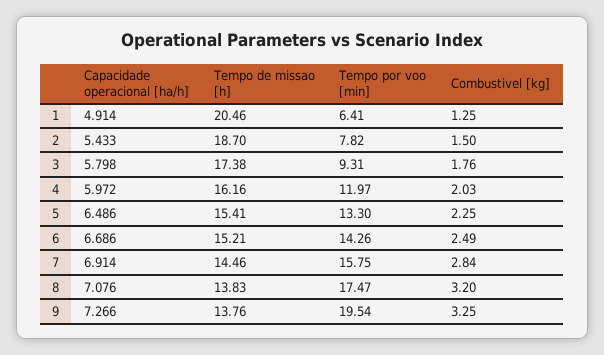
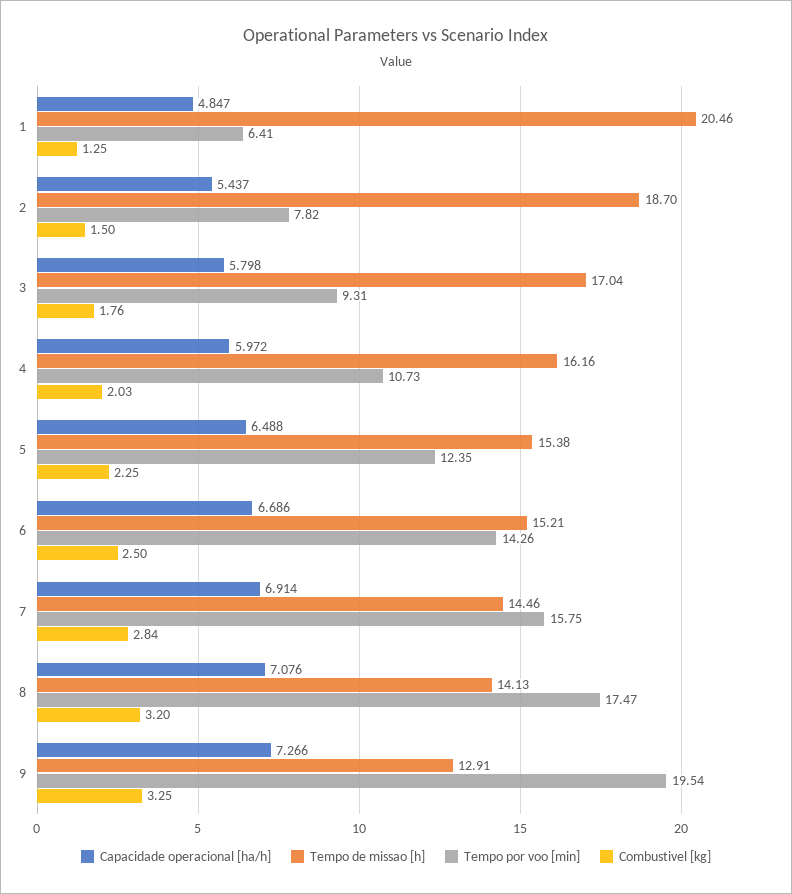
Capacidade operacional [ha/h], 1: 4.914 -> 4.847
Capacidade operacional [ha/h], 2: 5.433 -> 5.437
Tempo de missao [h], 3: 17.38 -> 17.04
Tempo por voo [min], 4: 11.97 -> 10.73
Capacidade operacional [ha/h], 5: 6.486 -> 6.488
Tempo de missao [h], 5: 15.41 -> 15.38
Tempo por voo [min], 5: 13.3 -> 12.35
Combustivel [kg], 6: 2.49 -> 2.5
Tempo de missao [h], 8: 13.83 -> 14.13
Tempo de missao [h], 9: 13.76 -> 12.91

